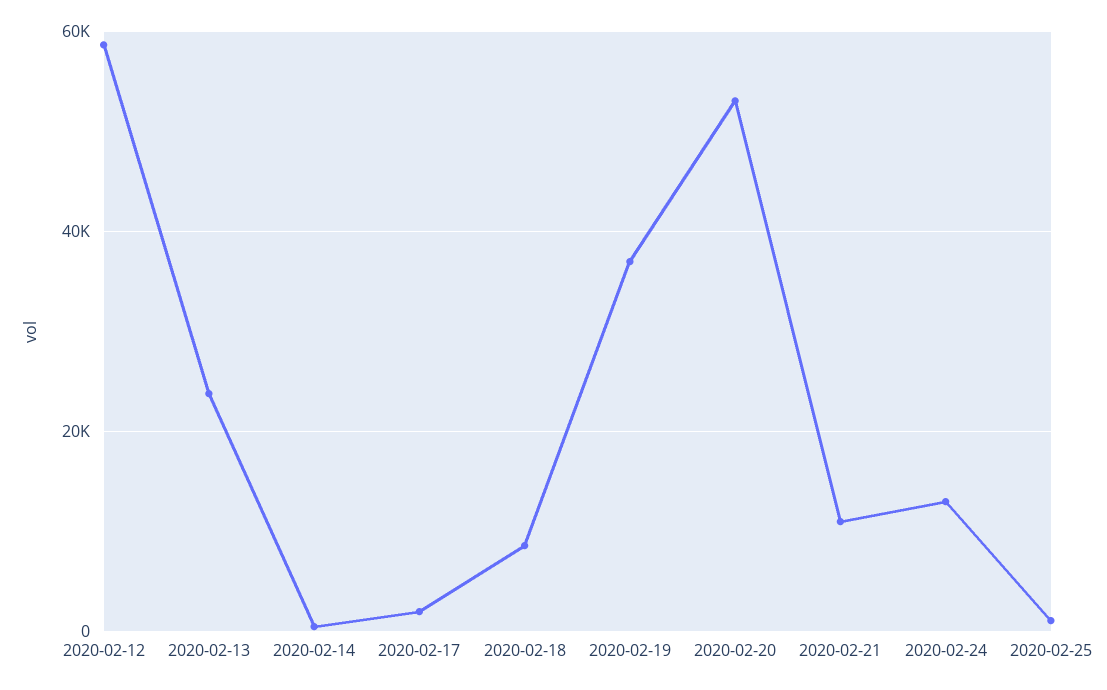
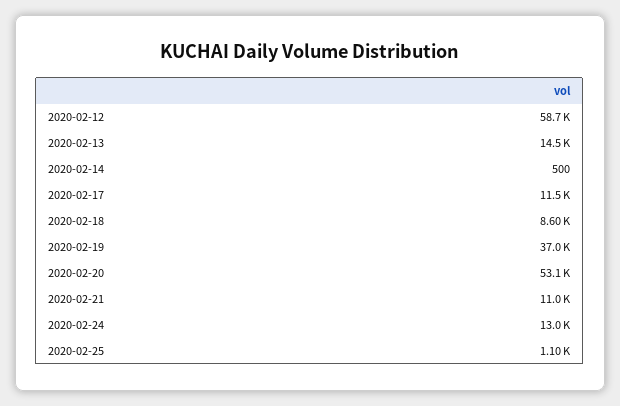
2020-02-13: 24000 -> 14500
2020-02-17: 2000 -> 11500

